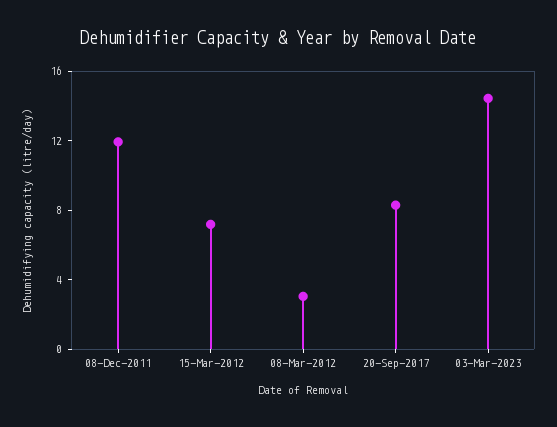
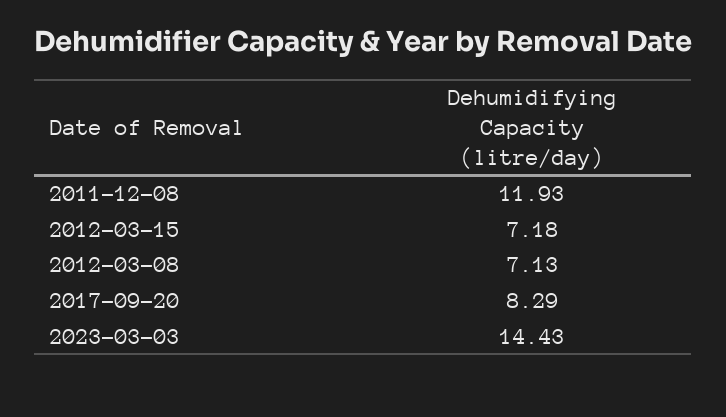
08-Mar-2012: 3 -> 7.13

